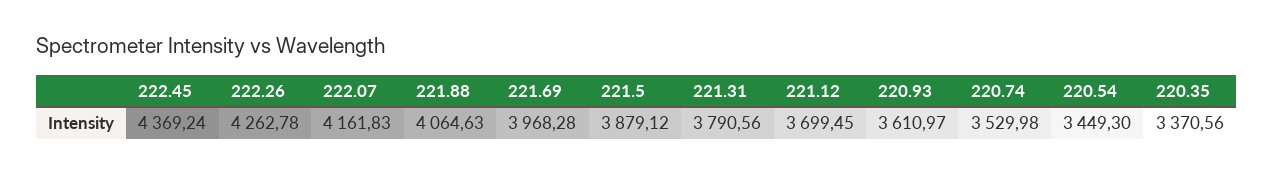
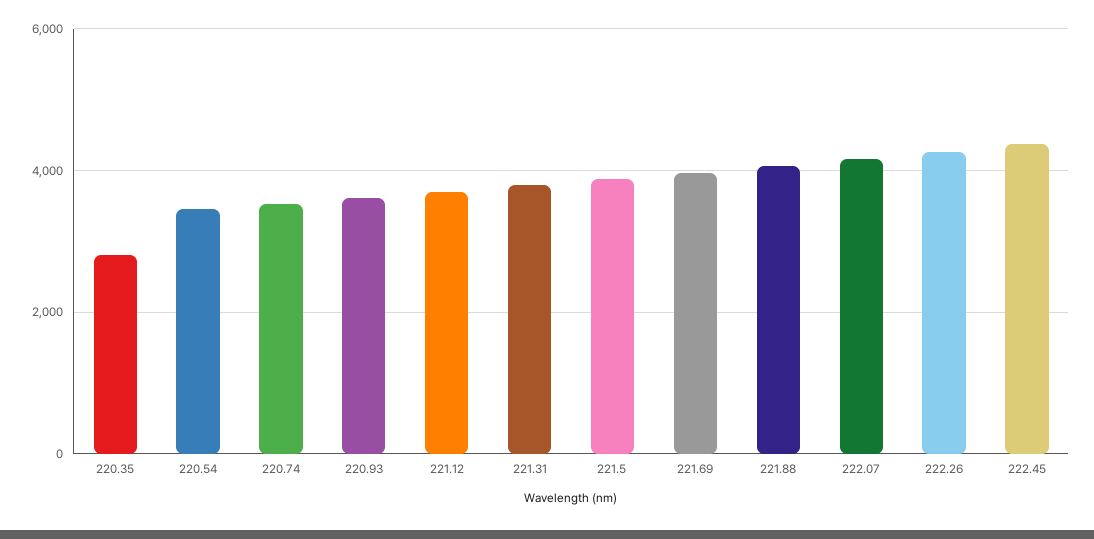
220.35: 3370.56 -> 2800

